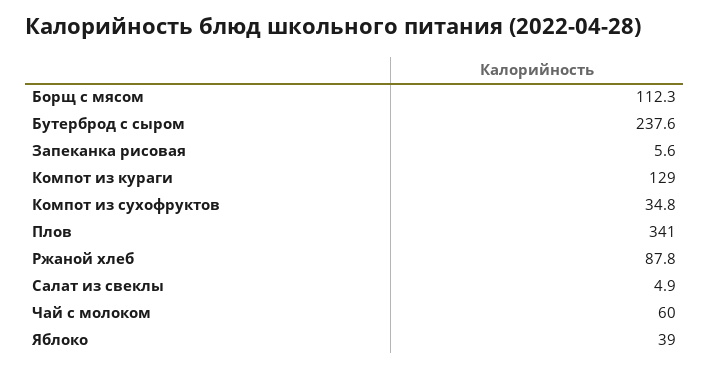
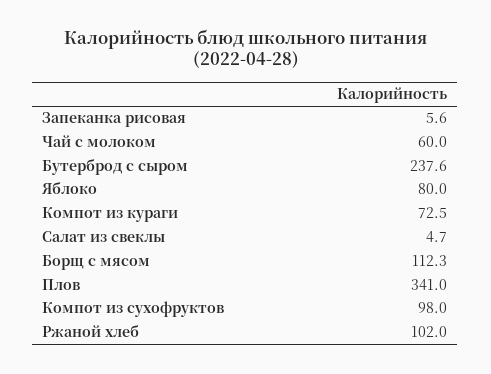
Компот из кураги: 129 -> 72.5
Компот из сухофруктов: 34.8 -> 98
Ржаной хлеб: 87.8 -> 102
Салат из свеклы: 4.9 -> 4.7
Яблоко: 39 -> 80

